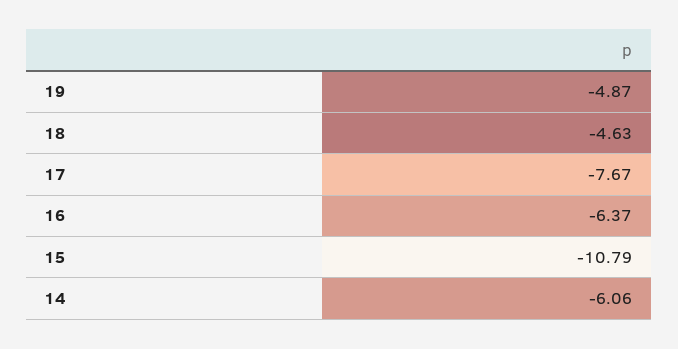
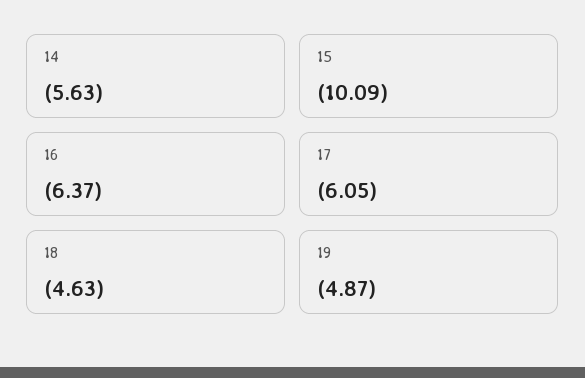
17: -7.67 -> -6.05
15: -10.79 -> -10.09
14: -6.06 -> -5.63

